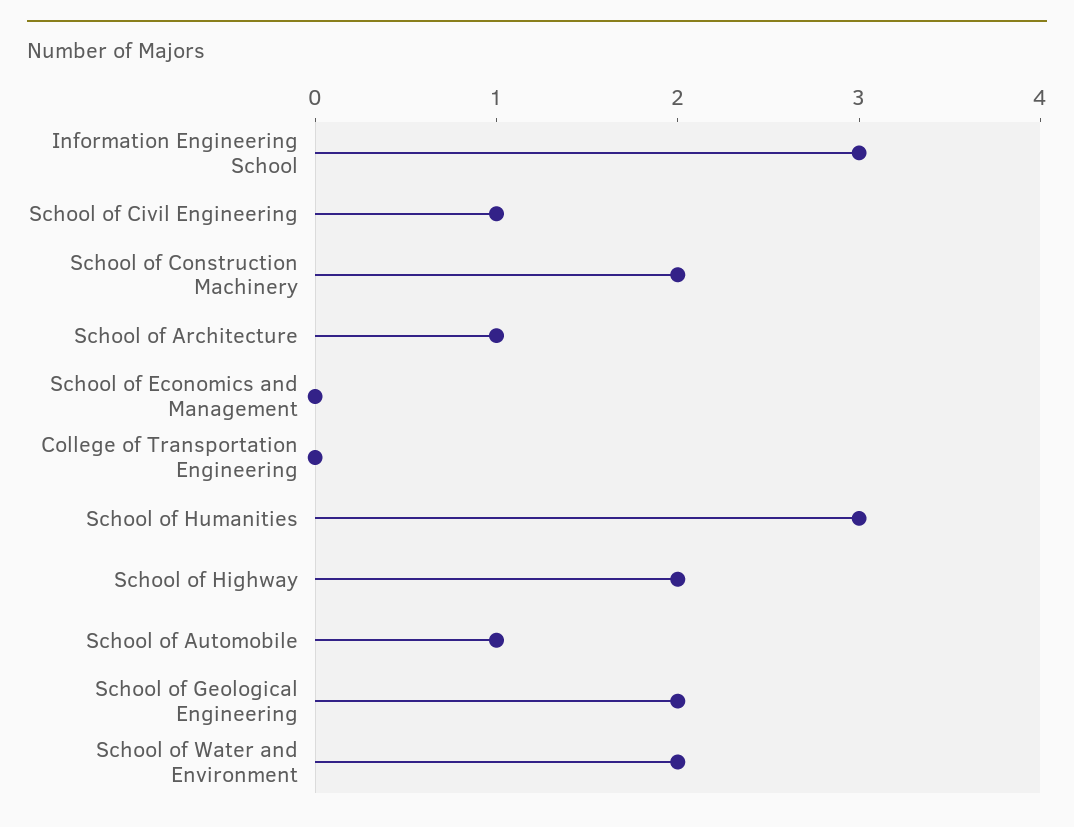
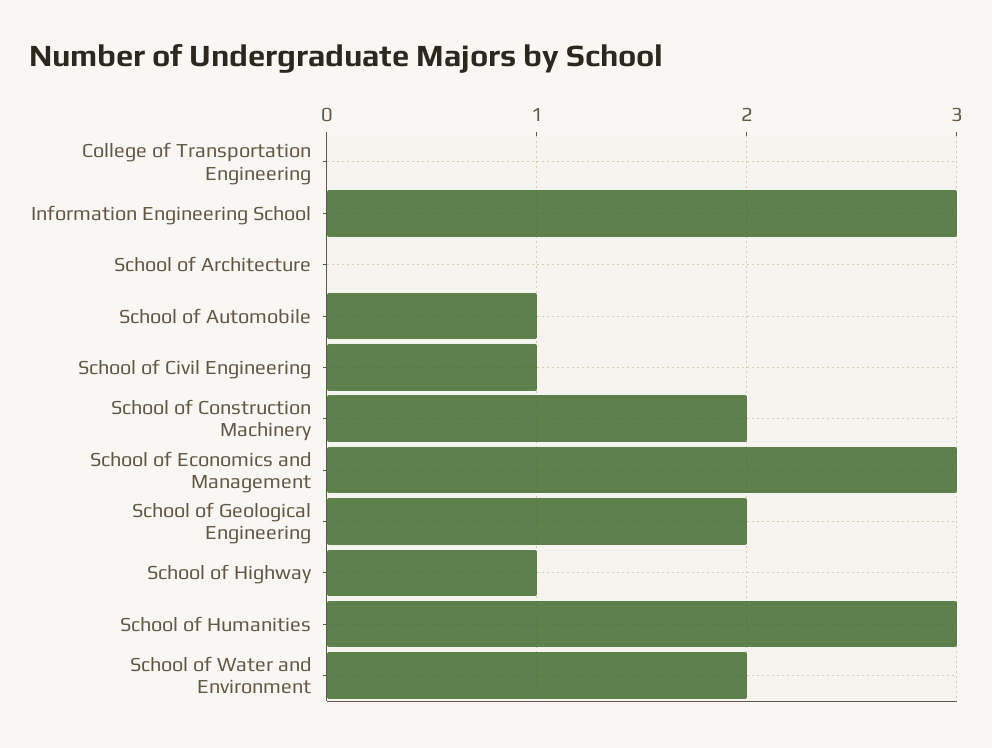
School of Architecture: 1 -> 0
School of Economics and Management: 0 -> 3
School of Highway: 2 -> 1

